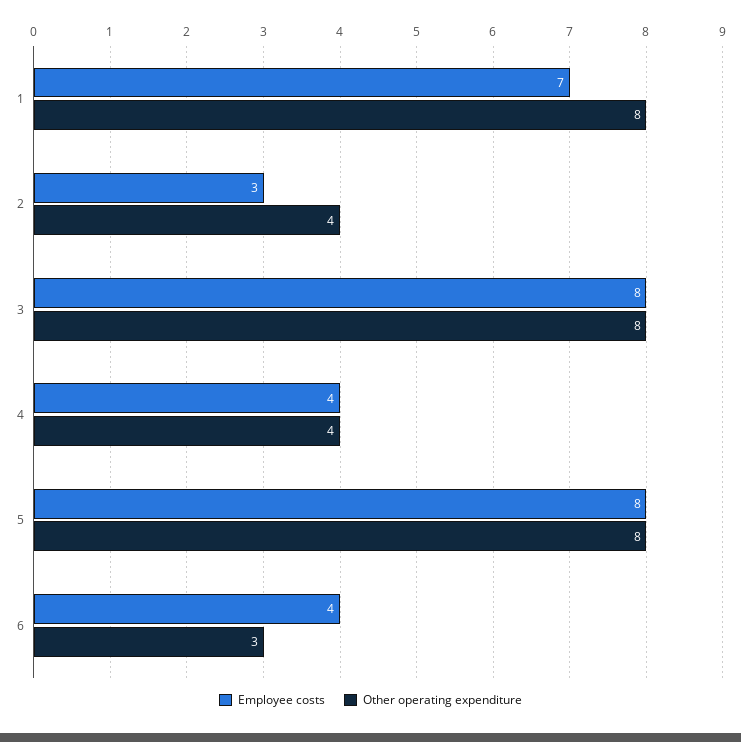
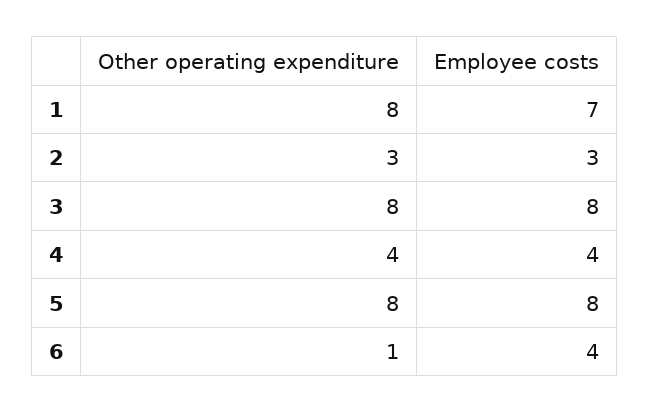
Other operating expenditure, 2: 4 -> 3
Other operating expenditure, 6: 3 -> 1

